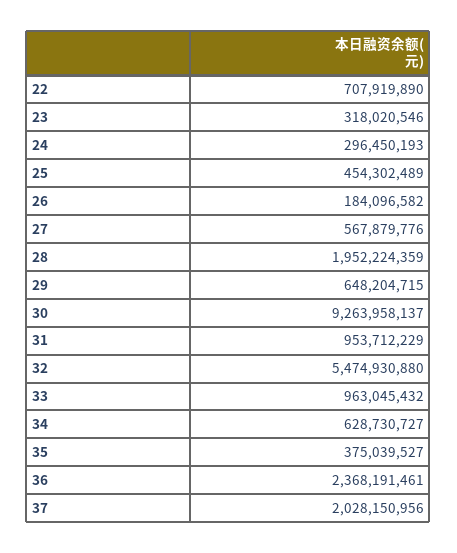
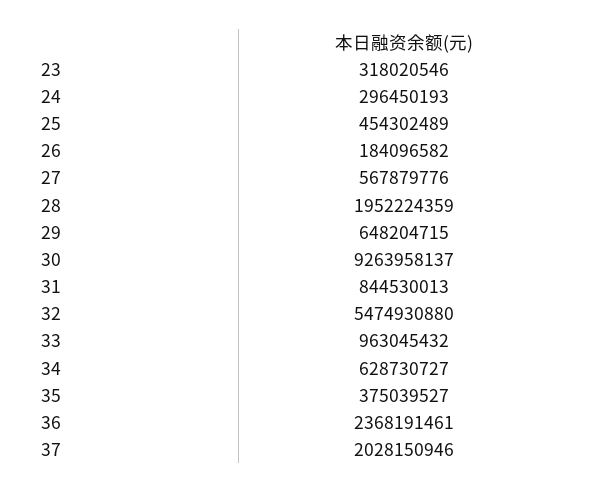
22: 707919890 -> none
31: 953712229 -> 844530013
37: 2028150956 -> 2028150946

